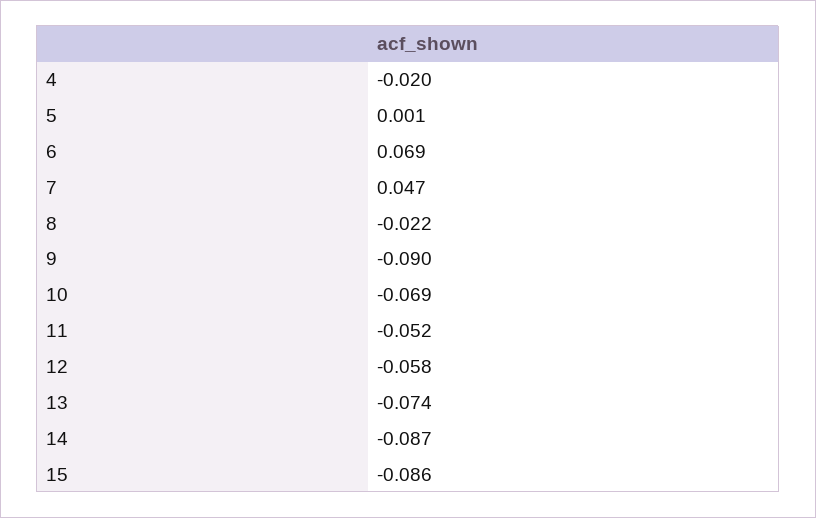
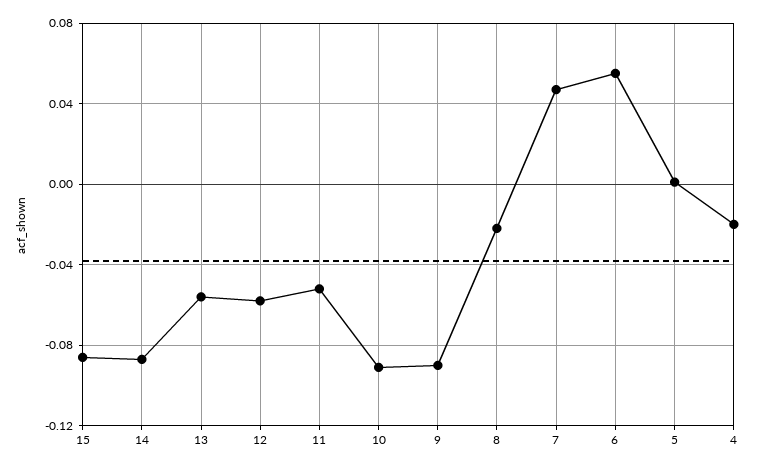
6: 0.069 -> 0.055
10: -0.069 -> -0.09
13: -0.074 -> -0.055

